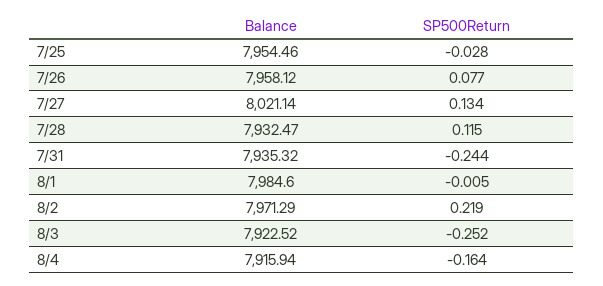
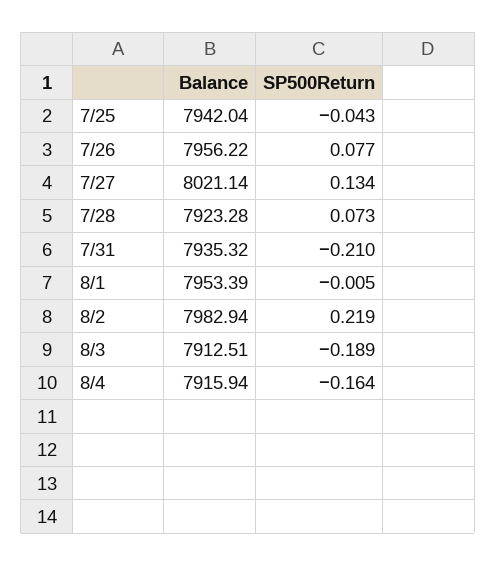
Balance, 7/25: 7954.46 -> 7942.04
SP500Return, 7/25: -0.028 -> -0.043
Balance, 7/26: 7958.12 -> 7956.22
Balance, 7/28: 7932.47 -> 7923.28
SP500Return, 7/28: 0.115 -> 0.073
SP500Return, 7/31: -0.244 -> -0.21
Balance, 8/1: 7984.6 -> 7953.39
Balance, 8/2: 7971.29 -> 7982.94
Balance, 8/3: 7922.52 -> 7912.51
SP500Return, 8/3: -0.252 -> -0.189

